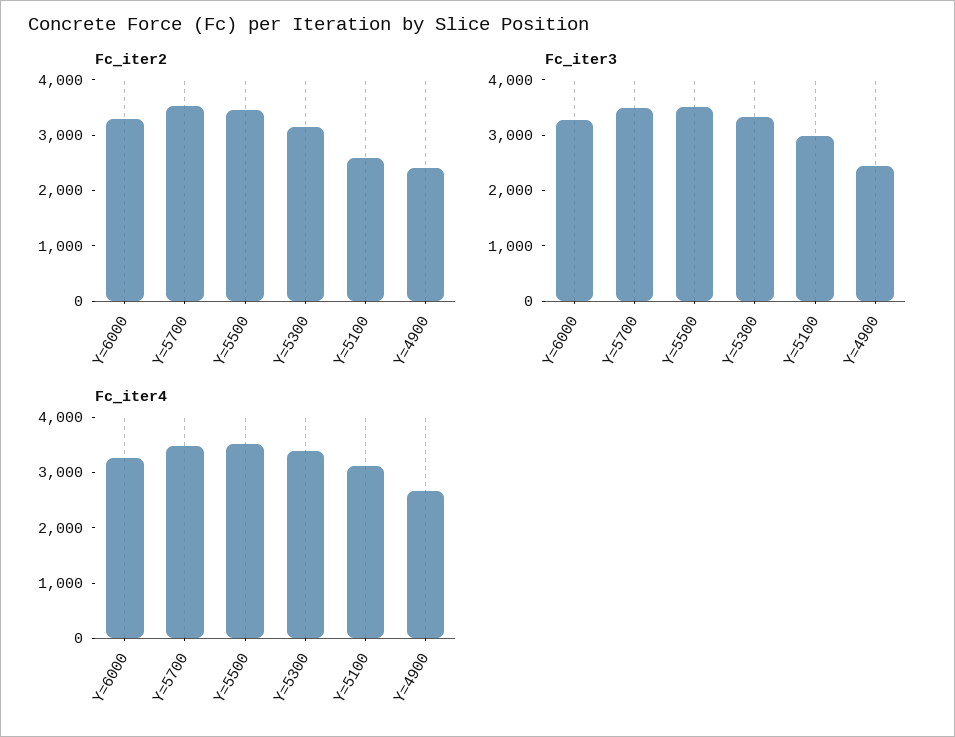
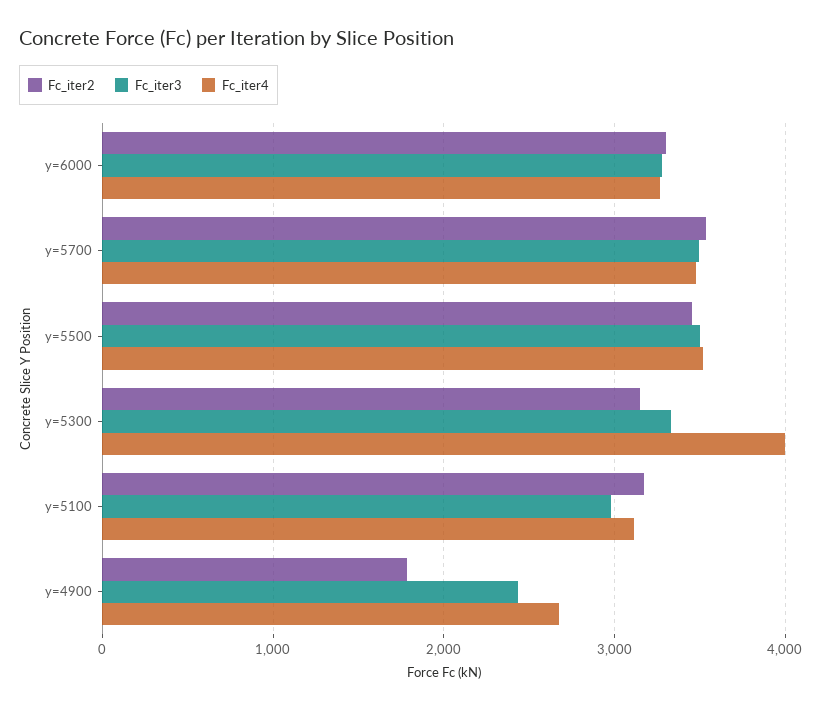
Fc_iter2, Y=5100: 2600 -> 3200
Fc_iter2, Y=4900: 2400 -> 1800
Fc_iter4, Y=5300: 3400 -> 4000

